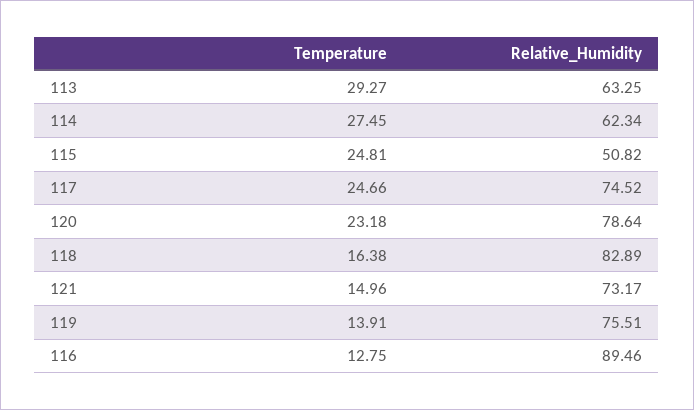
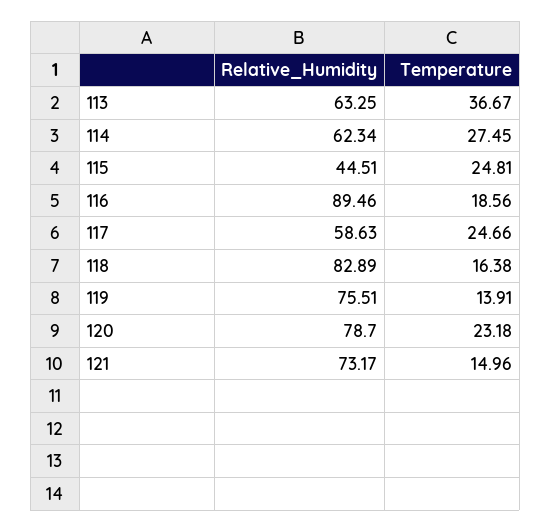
Temperature, 113: 29.27 -> 36.67
Relative_Humidity, 115: 50.82 -> 44.51
Relative_Humidity, 117: 74.52 -> 58.63
Relative_Humidity, 120: 78.64 -> 78.7
Temperature, 116: 12.75 -> 18.56

